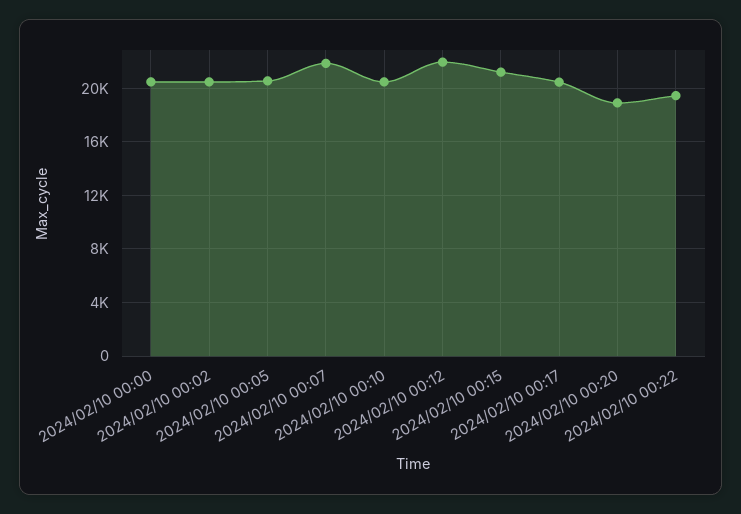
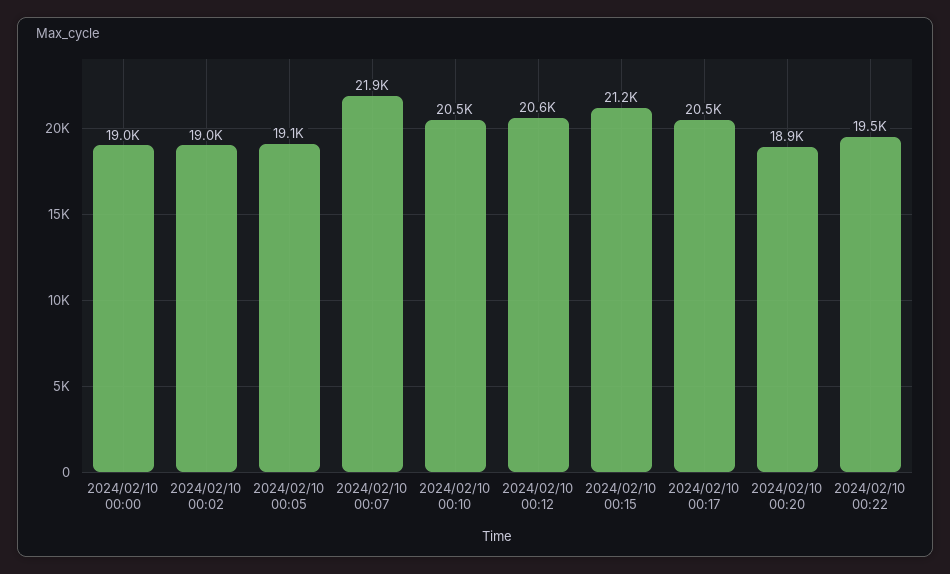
2024/02/10 00:00: 20500 -> 19000
2024/02/10 00:02: 20500 -> 19000
2024/02/10 00:05: 20500 -> 19100
2024/02/10 00:12: 22000 -> 20600

